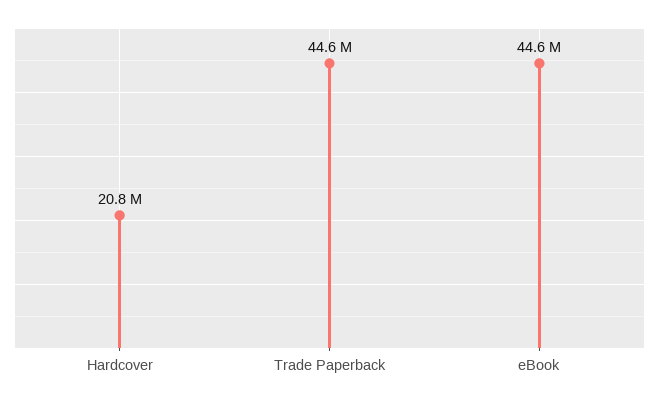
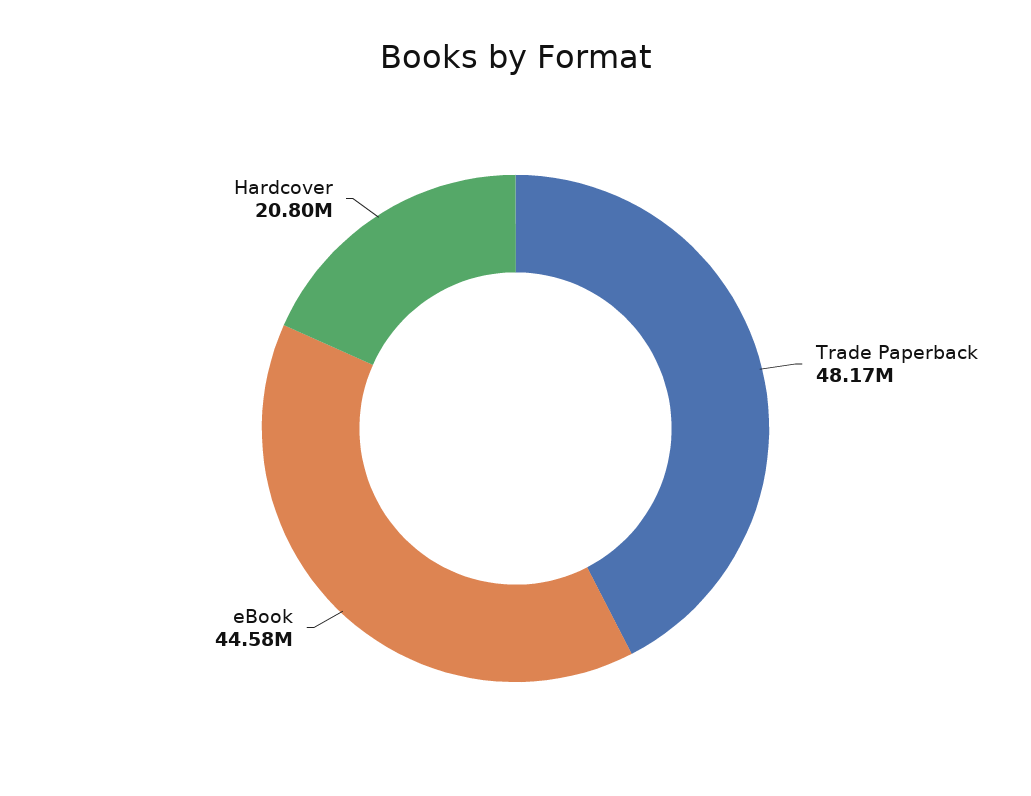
Trade Paperback: 44600000 -> 48170000

